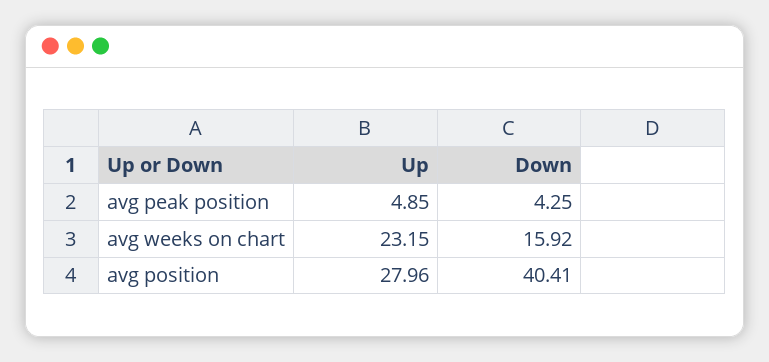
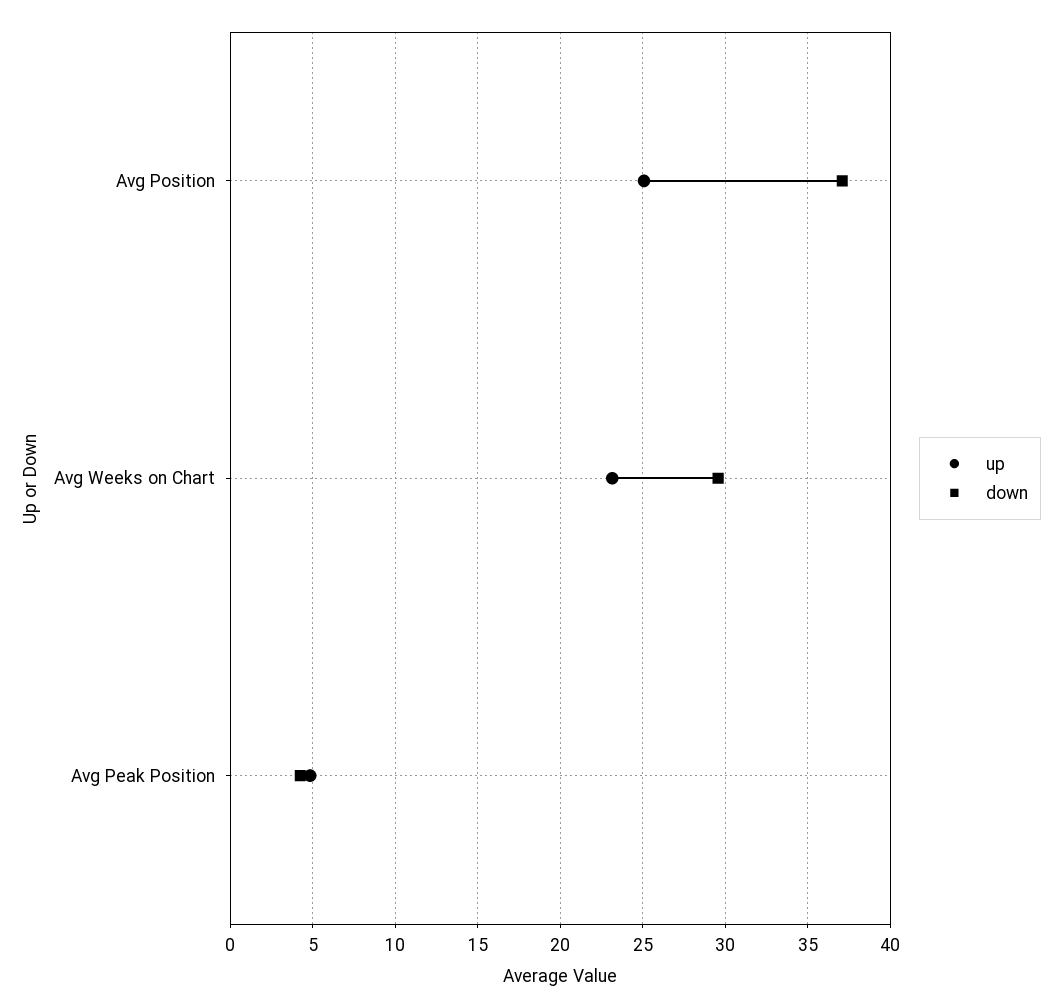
Down, avg weeks on chart: 15.92 -> 29.5
Up, avg position: 27.96 -> 25
Down, avg position: 40.41 -> 37

